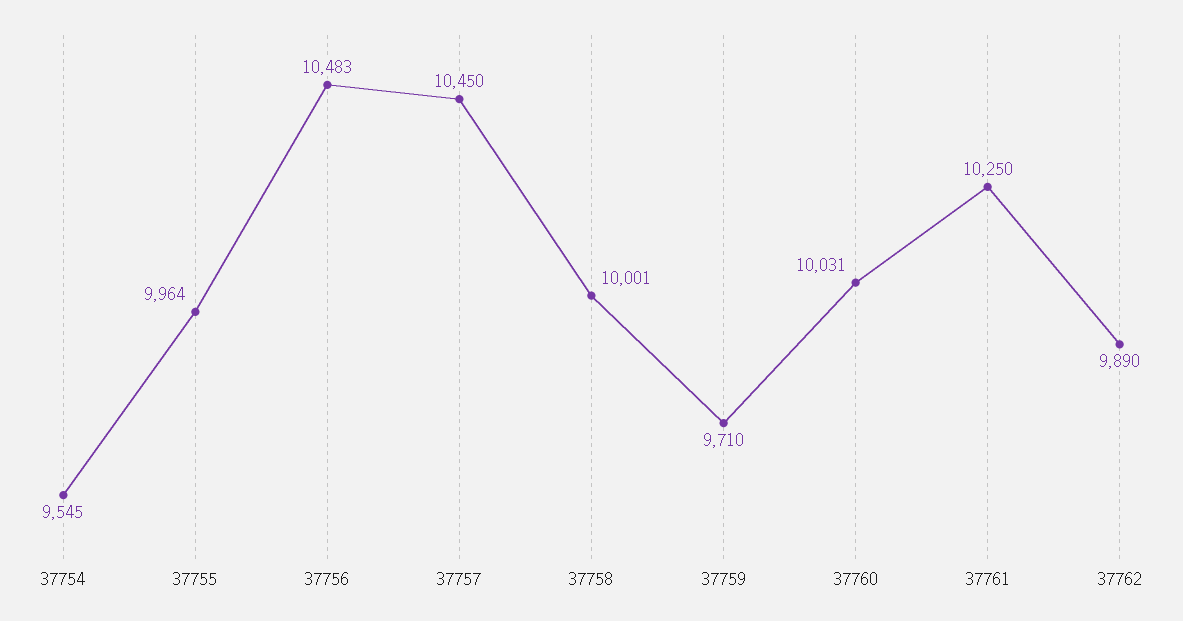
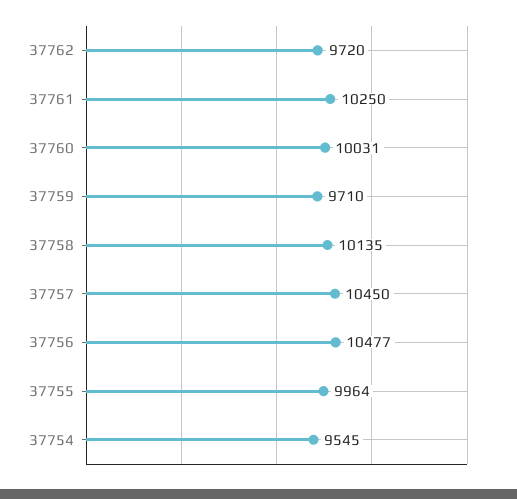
37756: 10483 -> 10477
37758: 10001 -> 10135
37762: 9890 -> 9720

